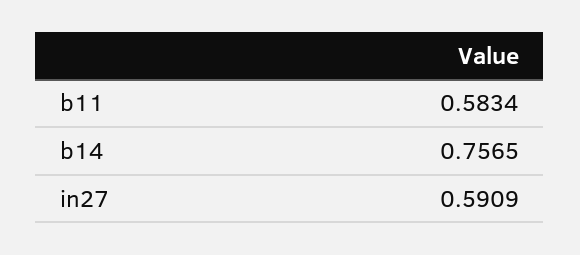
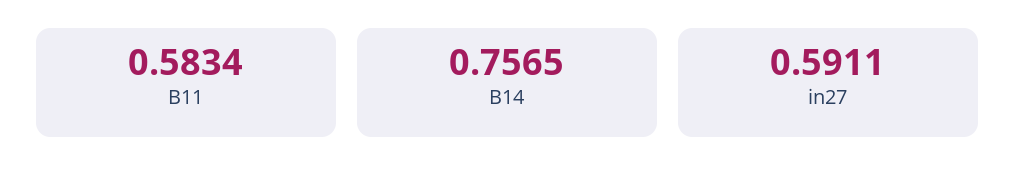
in27: 0.5909 -> 0.5911

